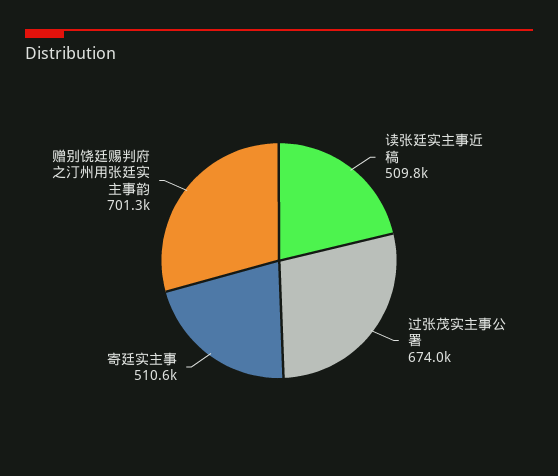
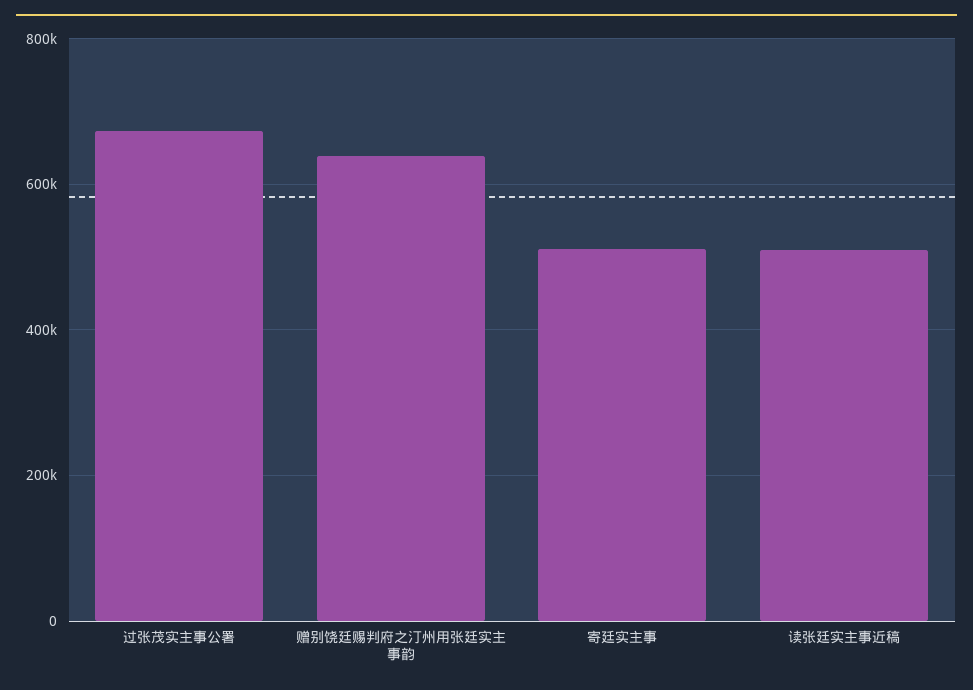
赠别饶廷赐判府之汀州用张廷实主事韵: 701300 -> 640000

